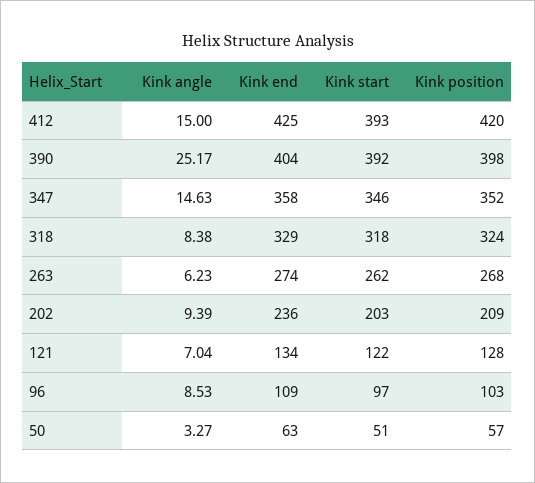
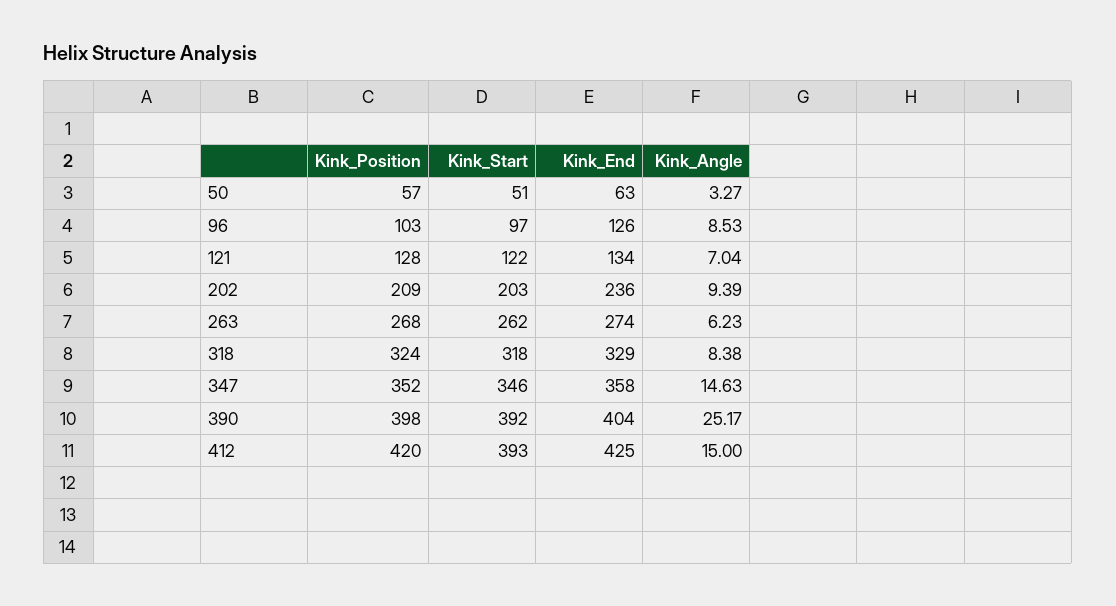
Kink end, 96: 109 -> 126

